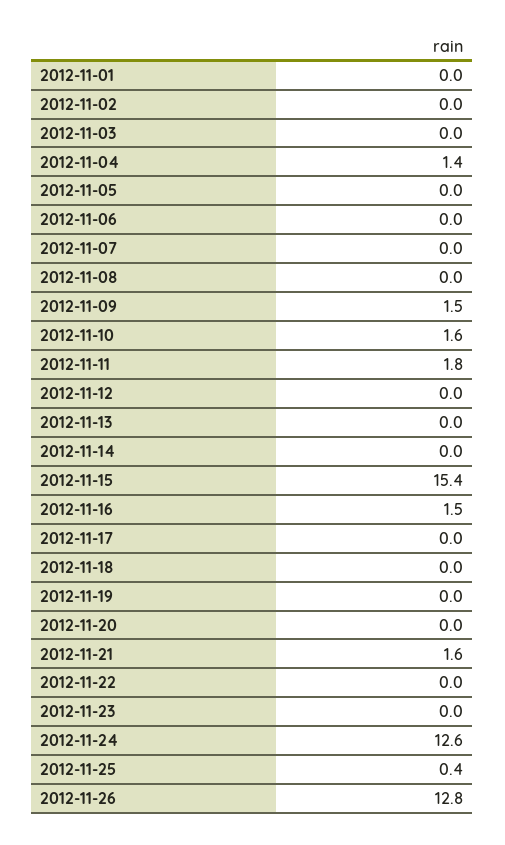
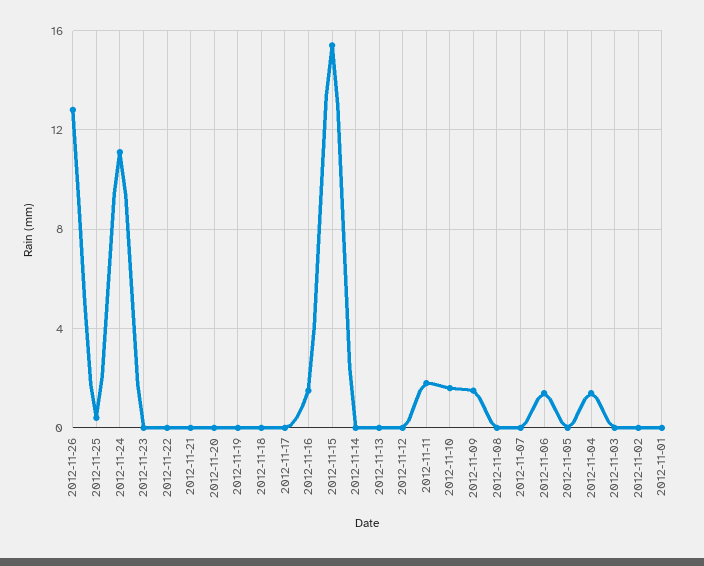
2012-11-06: 0 -> 1.5
2012-11-21: 1.6 -> 0
2012-11-24: 12.6 -> 11

